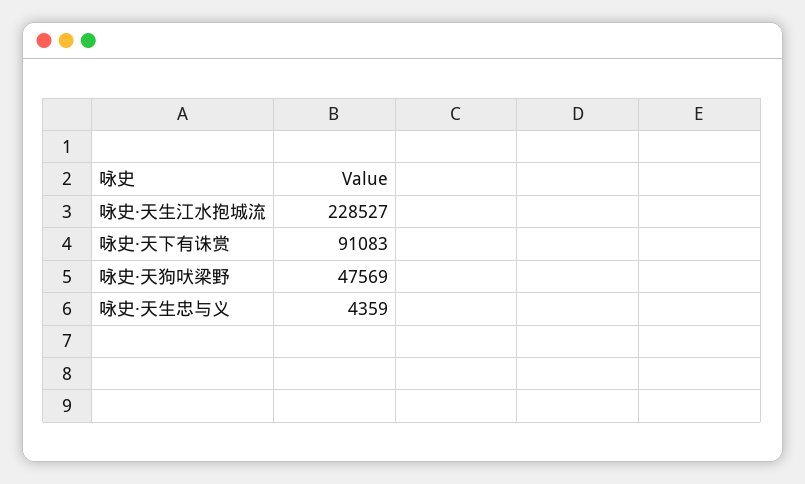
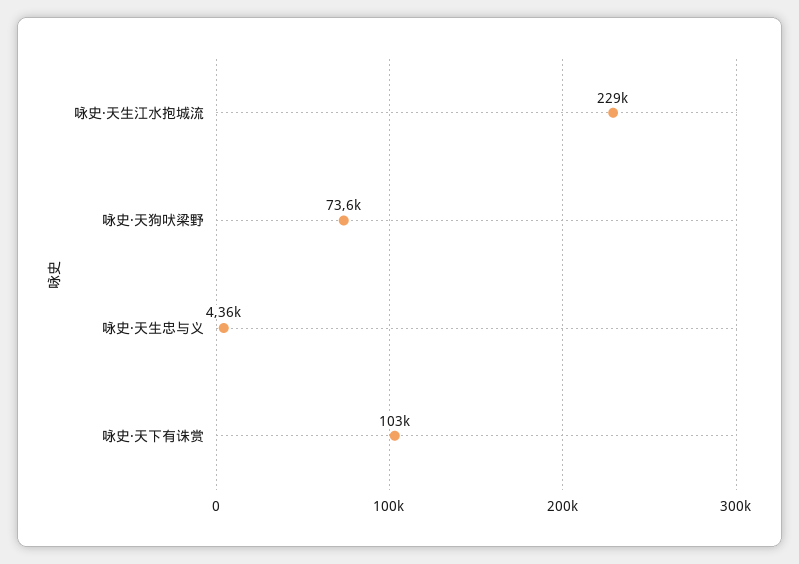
咏史·天下有诛赏: 91083 -> 103000
咏史·天狗吠梁野: 47569 -> 73600

